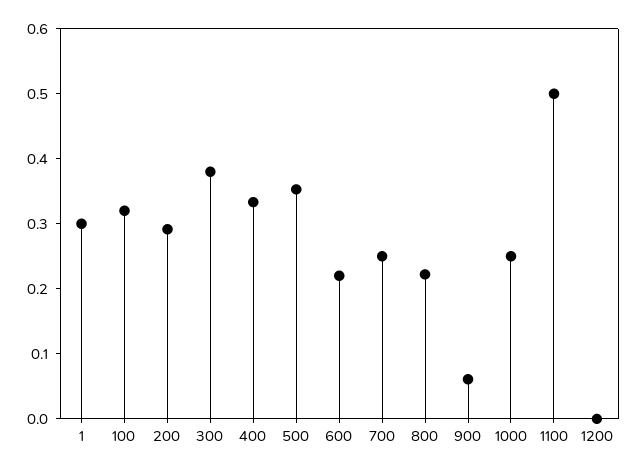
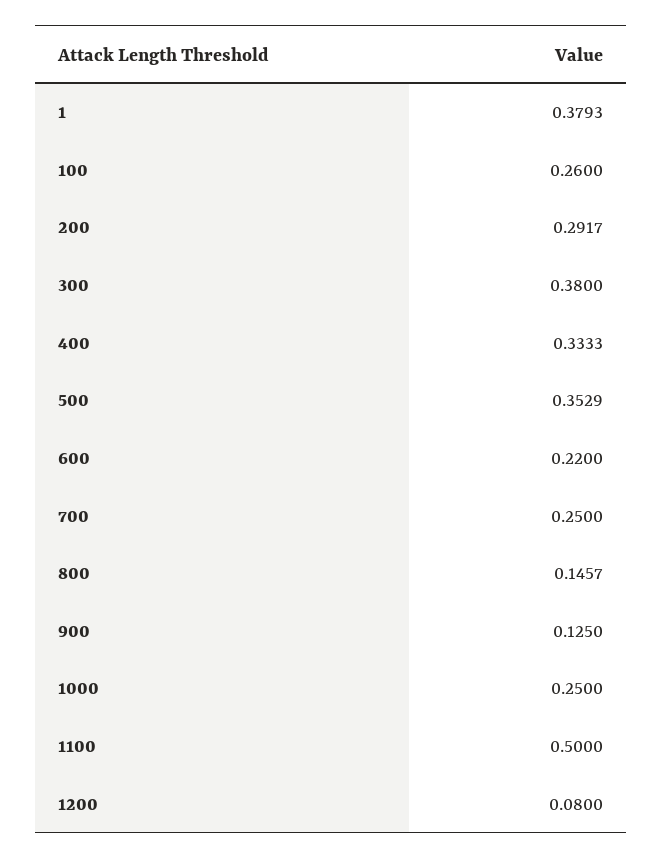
1: 0.3 -> 0.3793
100: 0.32 -> 0.26
800: 0.22 -> 0.1457
900: 0.06 -> 0.125
1200: 0 -> 0.08

